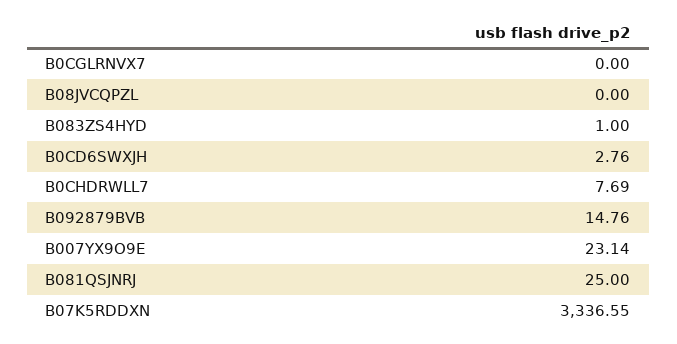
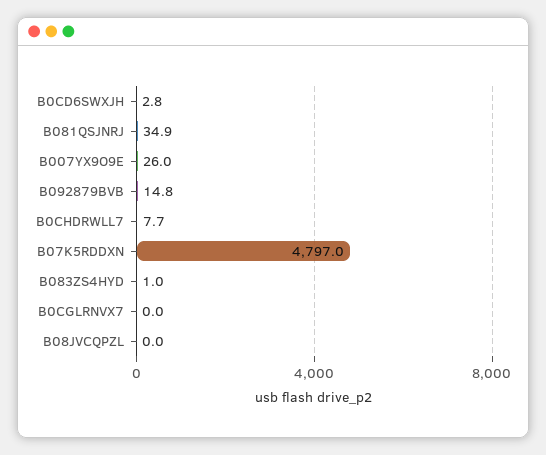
B007YX9O9E: 23.14 -> 26
B081QSJNRJ: 25 -> 34.9
B07K5RDDXN: 3336.55 -> 4797

